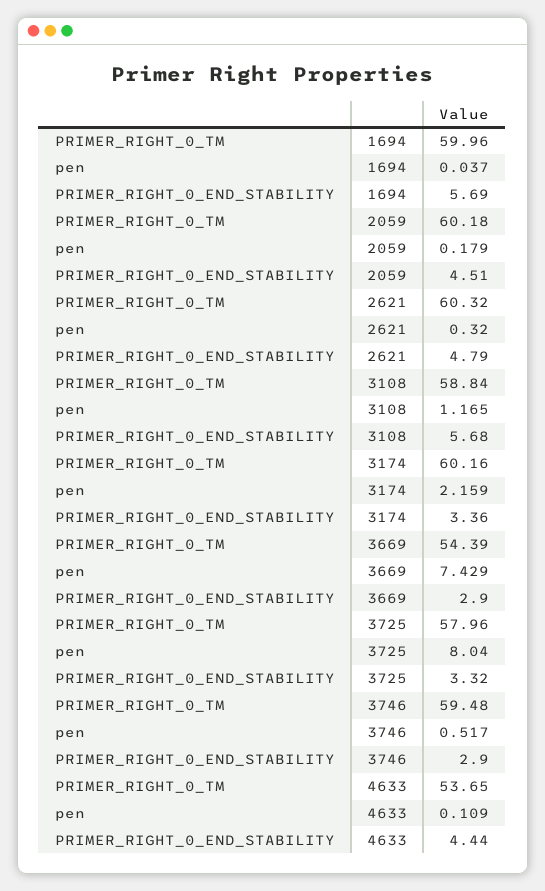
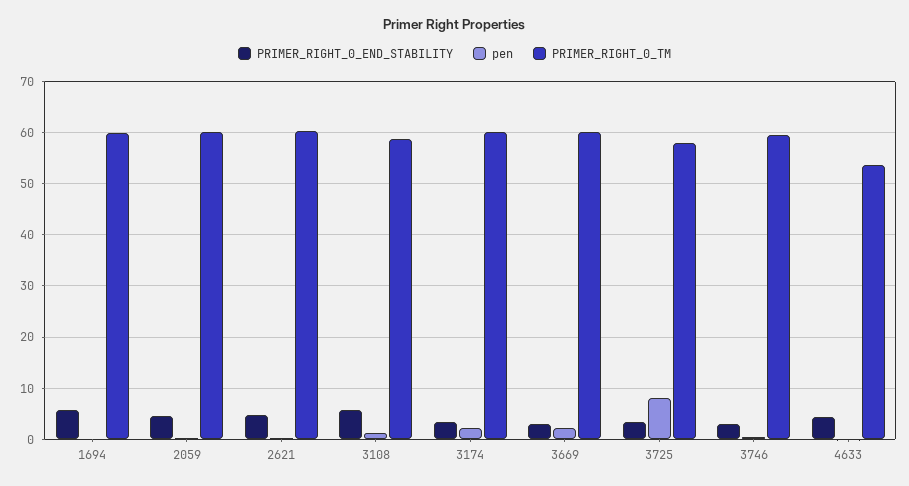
PRIMER_RIGHT_0_TM, 3669: 54.39 -> 60
pen, 3669: 7.429 -> 2

